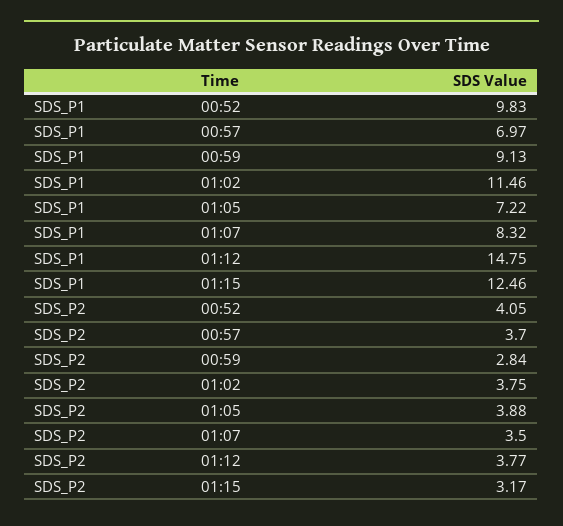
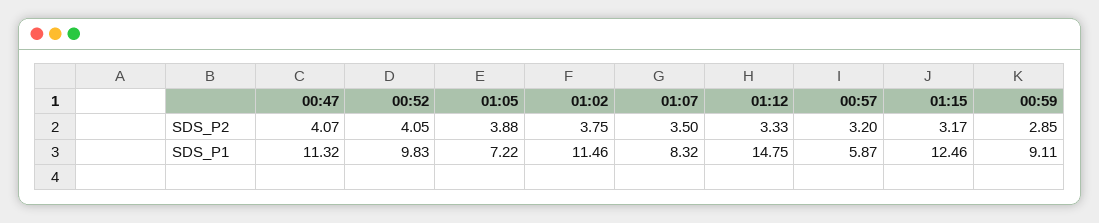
SDS_P1, 00:57: 6.97 -> 5.87
SDS_P1, 00:59: 9.13 -> 9.11
SDS_P2, 00:57: 3.7 -> 3.2
SDS_P2, 00:59: 2.84 -> 2.85
SDS_P2, 01:12: 3.77 -> 3.33
SDS_P2, 00:47: none -> 4.07
SDS_P1, 00:47: none -> 11.32

